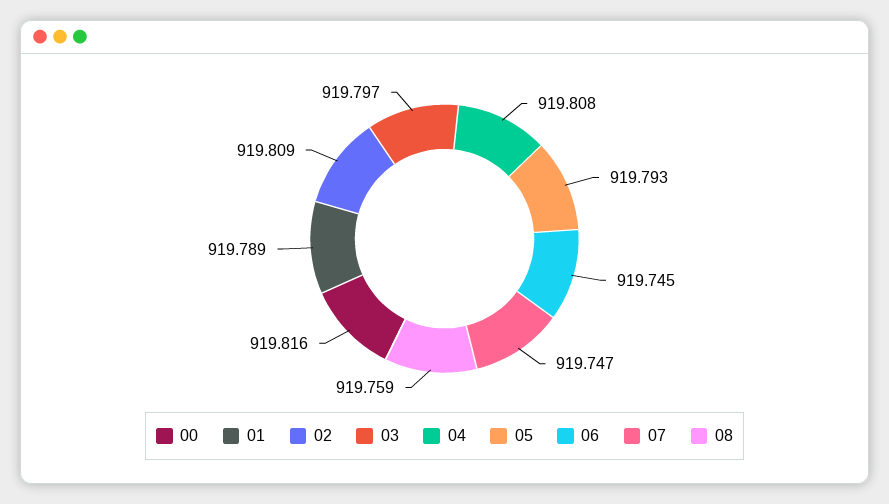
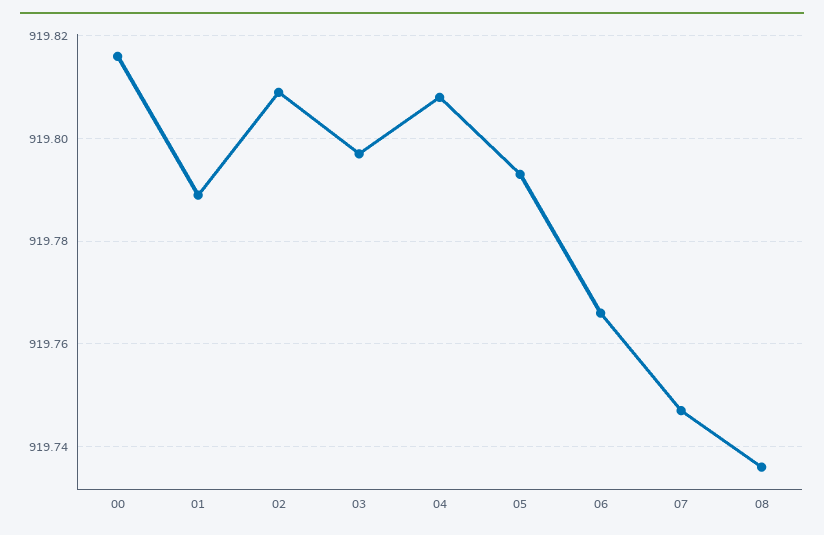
06: 919.745 -> 919.765
08: 919.759 -> 919.735

